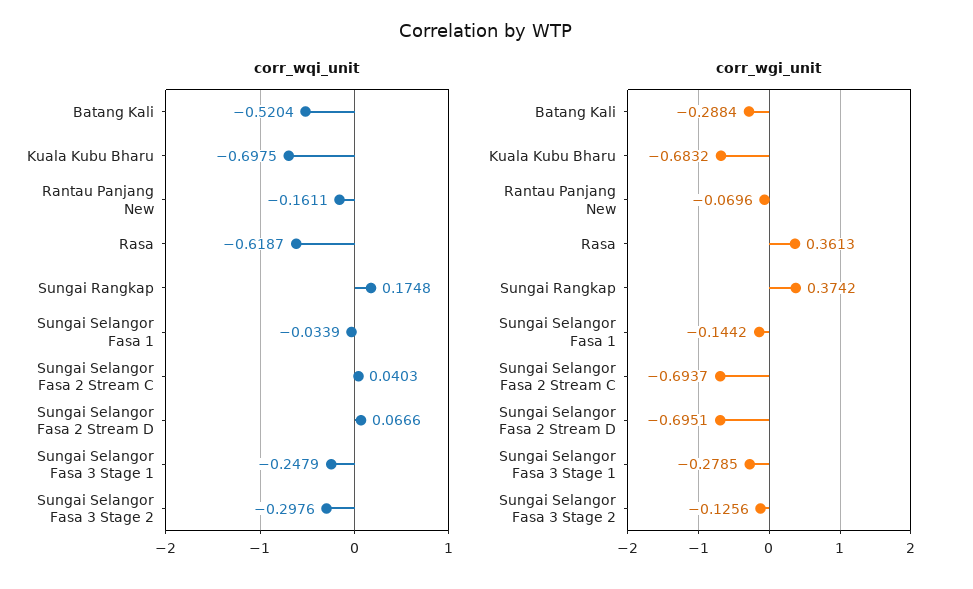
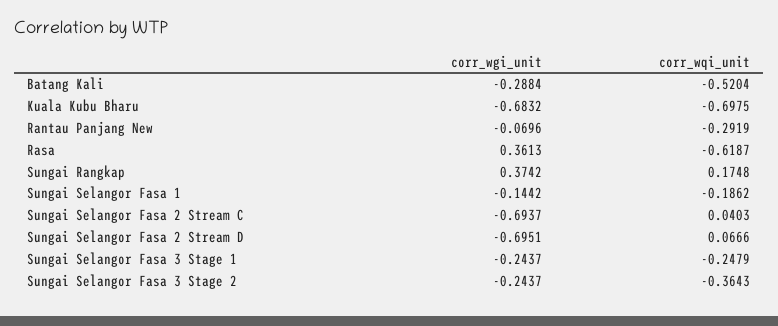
corr_wqi_unit, Rantau Panjang New: -0.1611 -> -0.2919
corr_wqi_unit, Sungai Selangor Fasa 1: -0.0339 -> -0.1862
corr_wqi_unit, Sungai Selangor Fasa 3 Stage 2: -0.2976 -> -0.3643
corr_wgi_unit, Sungai Selangor Fasa 3 Stage 1: -0.2785 -> -0.2437
corr_wgi_unit, Sungai Selangor Fasa 3 Stage 2: -0.1256 -> -0.2437

